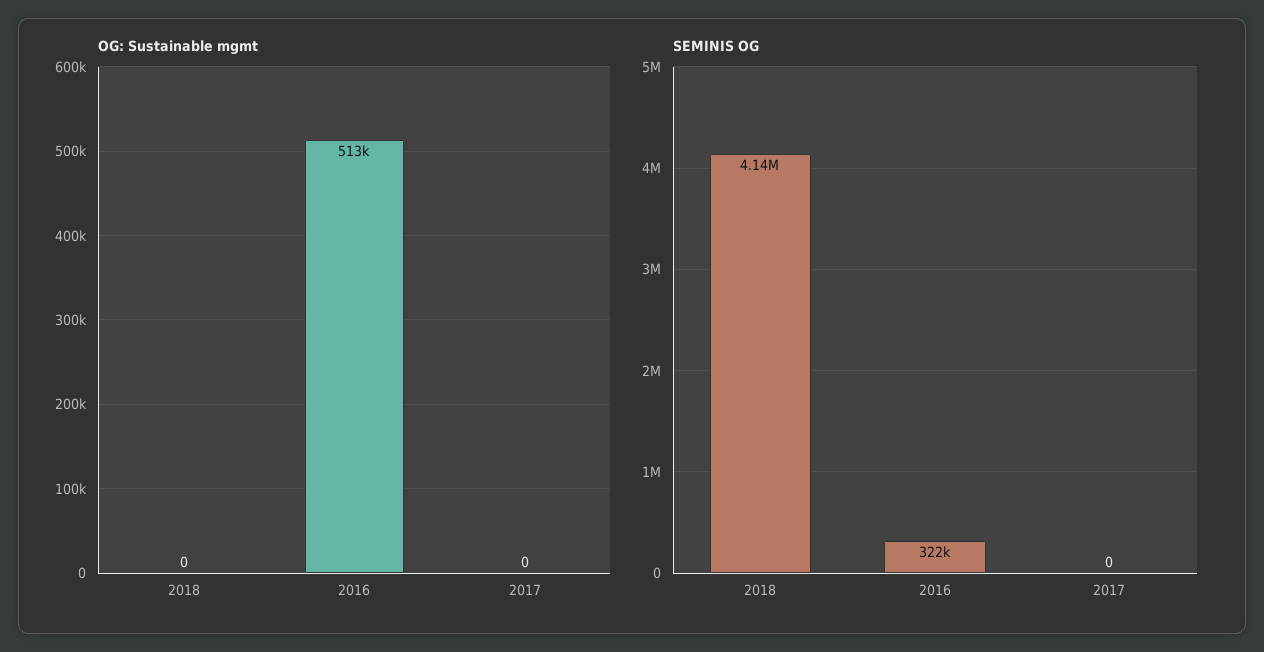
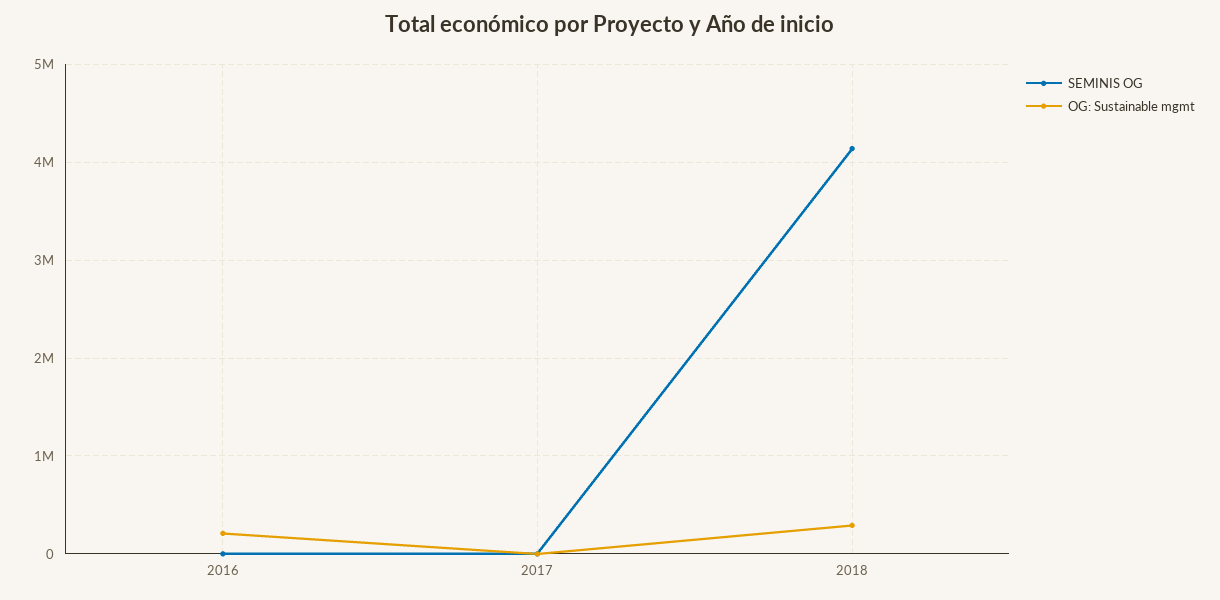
OG: Sustainable mgmt, 2018: 0 -> 300000
OG: Sustainable mgmt, 2016: 513000 -> 200000
SEMINIS OG, 2016: 322000 -> 0

